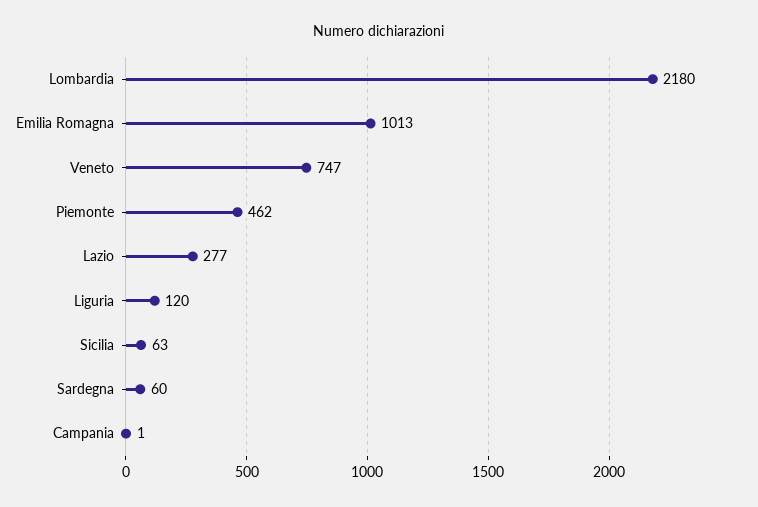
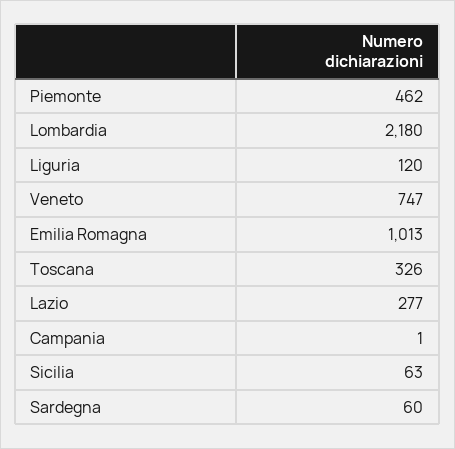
Toscana: none -> 326

